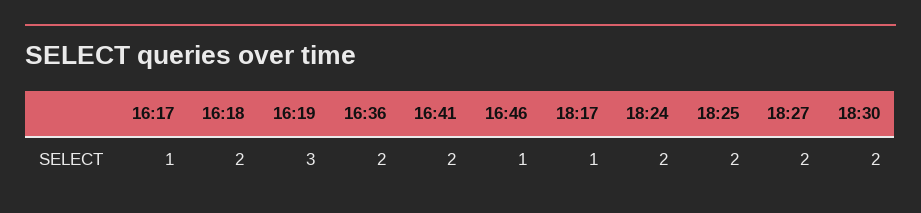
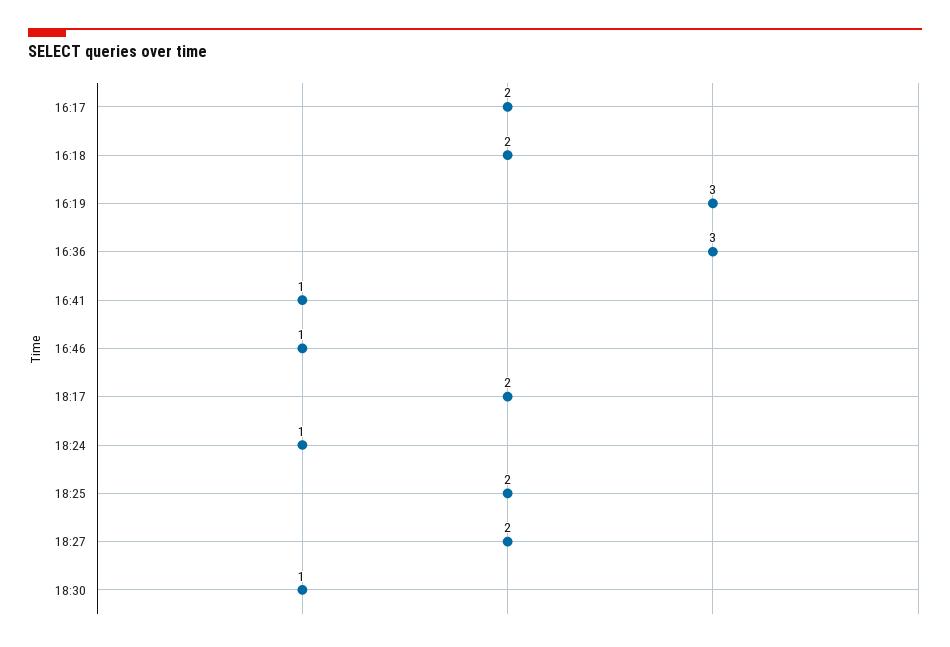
16:17: 1 -> 2
16:36: 2 -> 3
16:41: 2 -> 1
18:17: 1 -> 2
18:24: 2 -> 1
18:30: 2 -> 1

